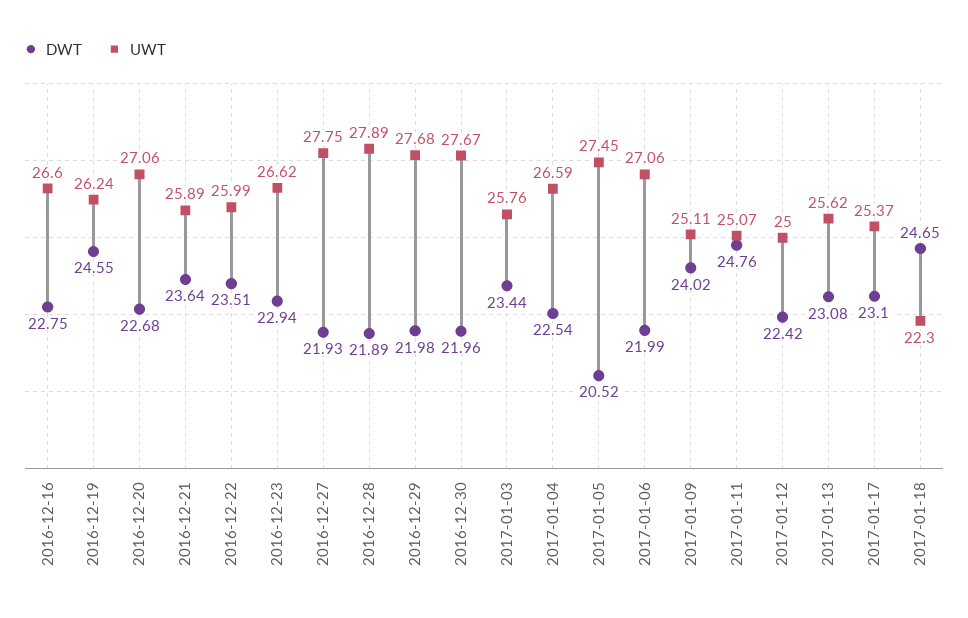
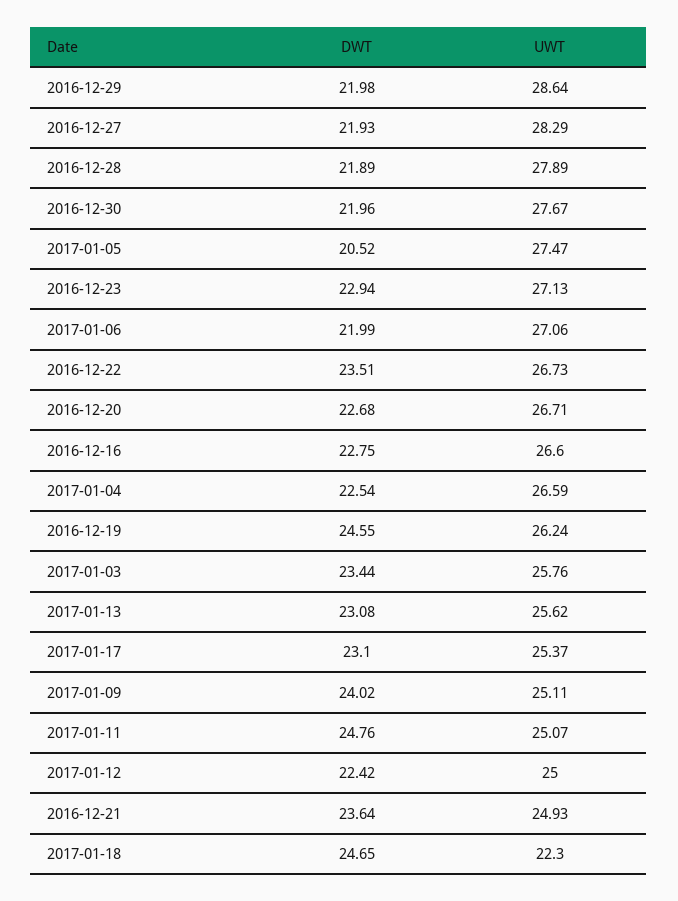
UWT, 2016-12-20: 27.06 -> 26.71
UWT, 2016-12-21: 25.89 -> 24.93
UWT, 2016-12-22: 25.99 -> 26.73
UWT, 2016-12-23: 26.62 -> 27.13
UWT, 2016-12-27: 27.75 -> 28.29
UWT, 2016-12-29: 27.68 -> 28.64
UWT, 2017-01-05: 27.45 -> 27.47

